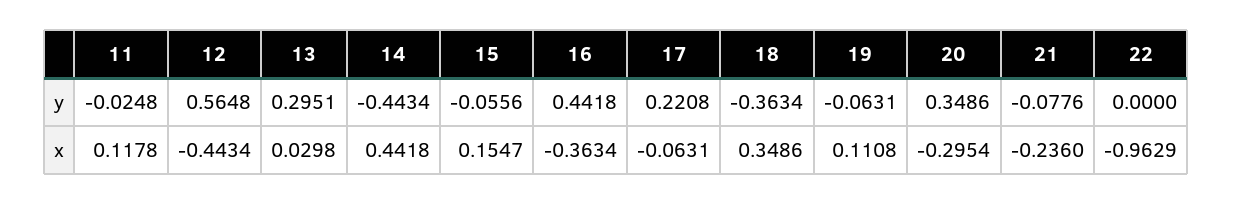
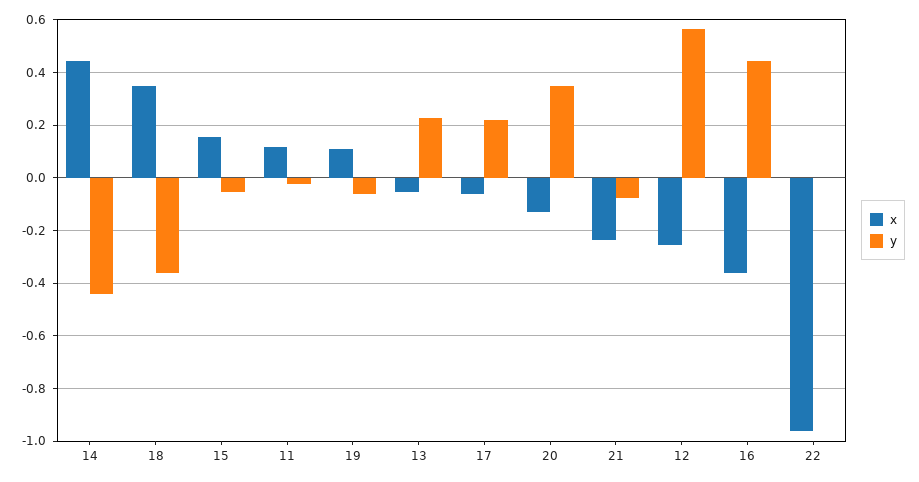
y, 13: 0.2951 -> 0.225
x, 12: -0.4434 -> -0.25
x, 13: 0.0298 -> -0.05
x, 20: -0.2954 -> -0.125

